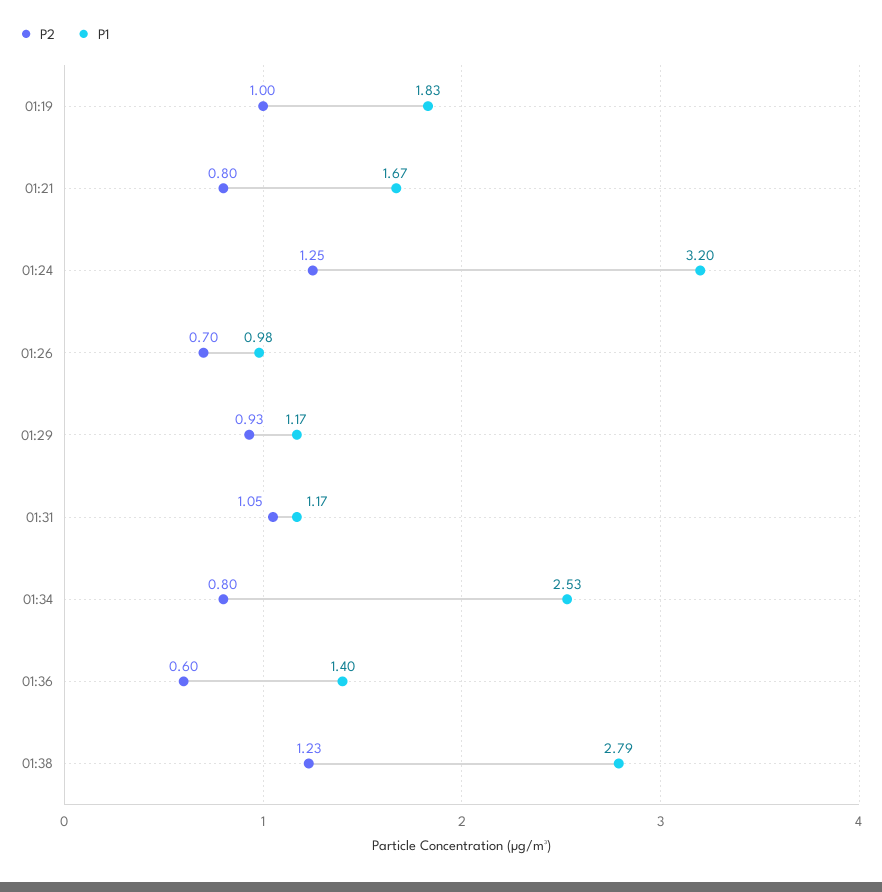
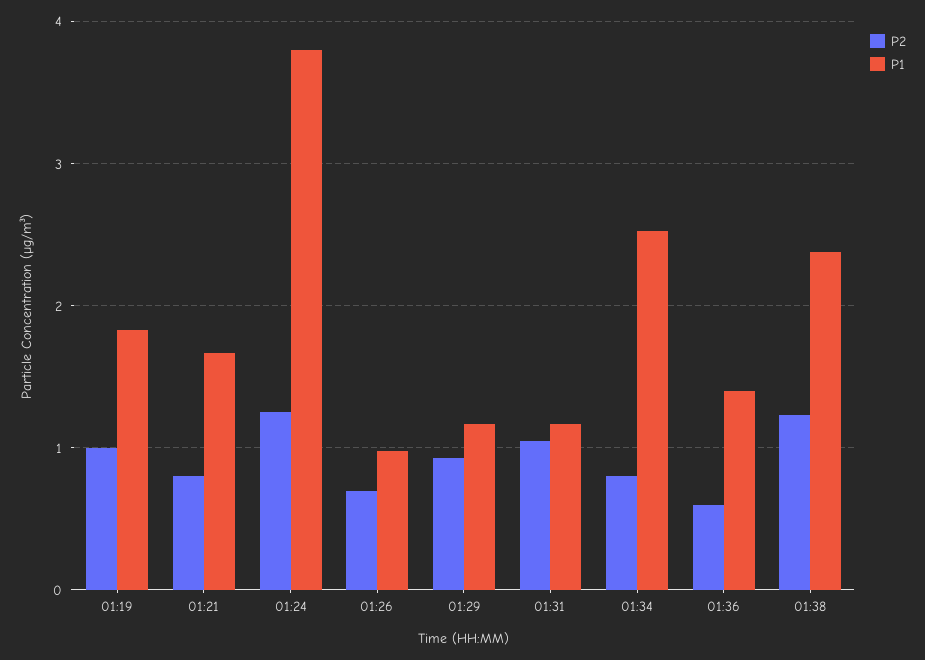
P1, 01:24: 3.2 -> 3.8
P1, 01:38: 2.79 -> 2.4

